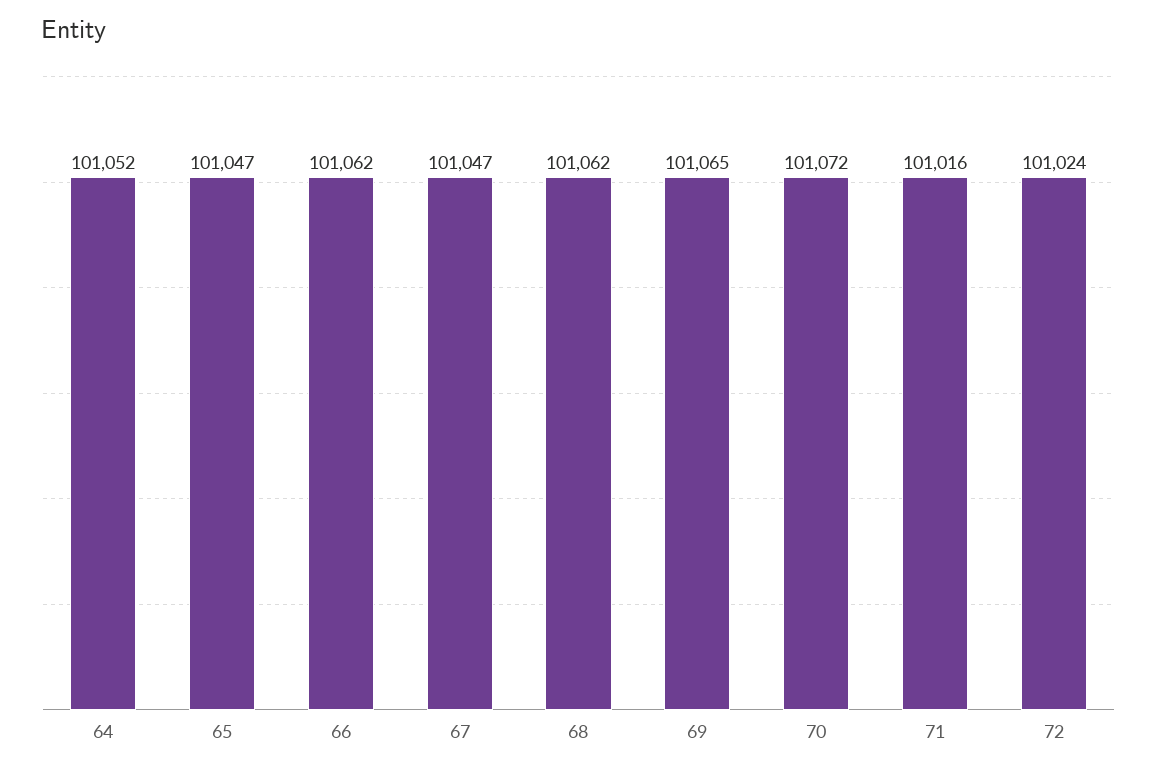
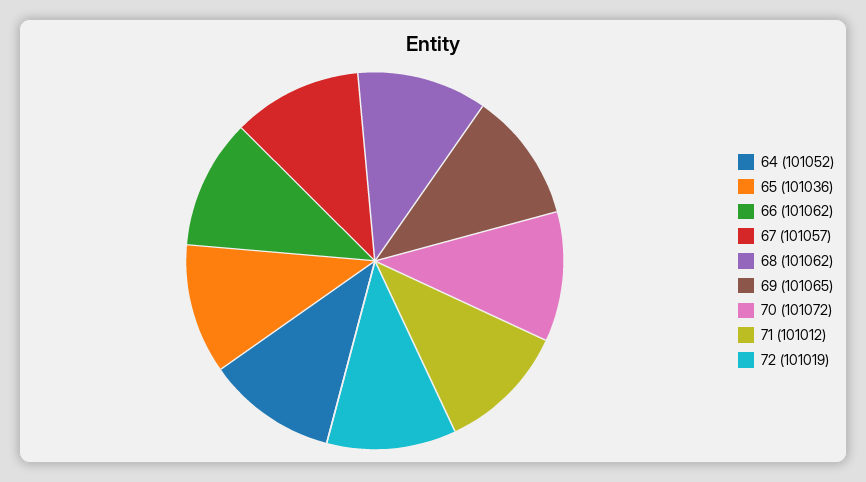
65: 101047 -> 101036
67: 101047 -> 101057
71: 101016 -> 101012
72: 101024 -> 101019

